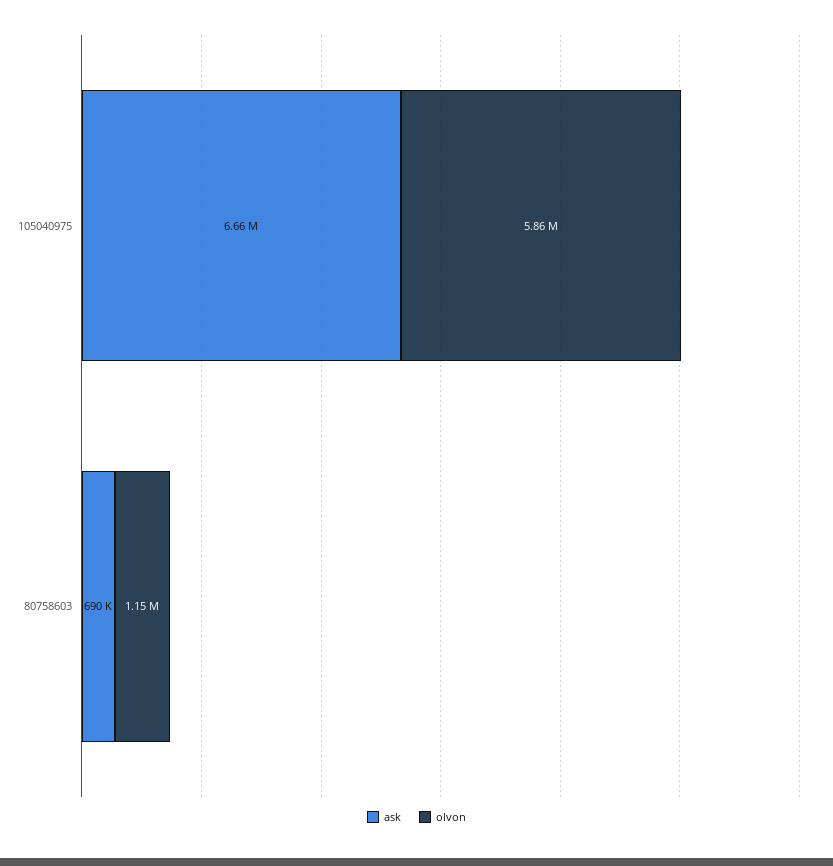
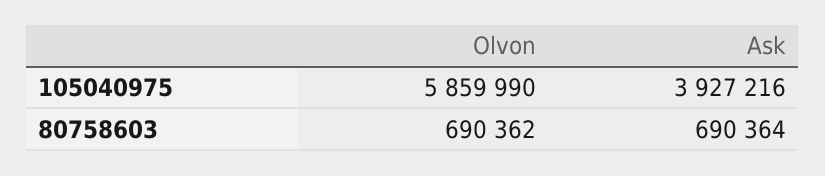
ask, 105040975: 6660000 -> 3927216
olvon, 80758603: 1150000 -> 690362

